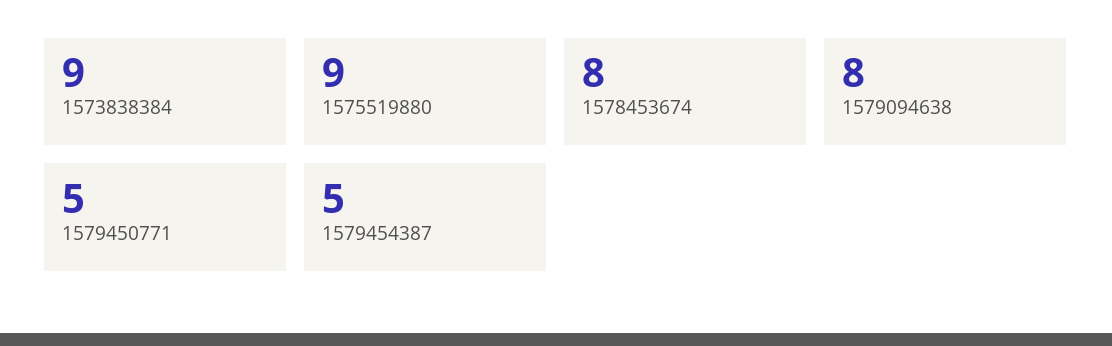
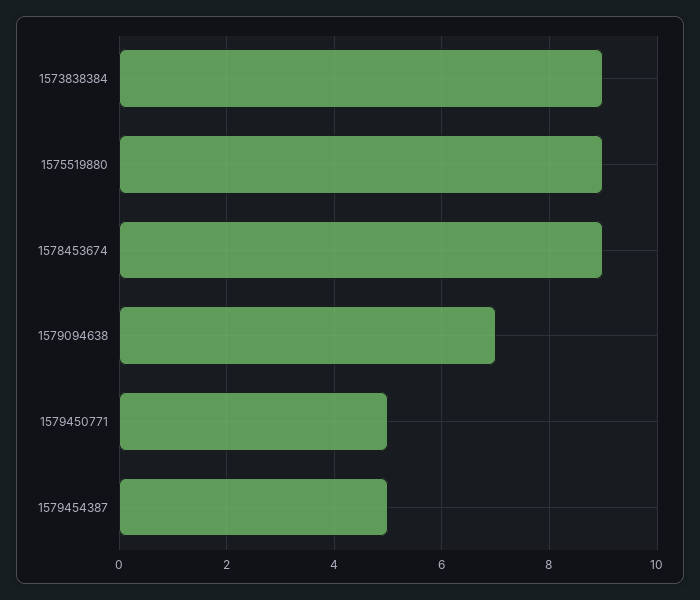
1578453674: 8 -> 9
1579094638: 8 -> 7

